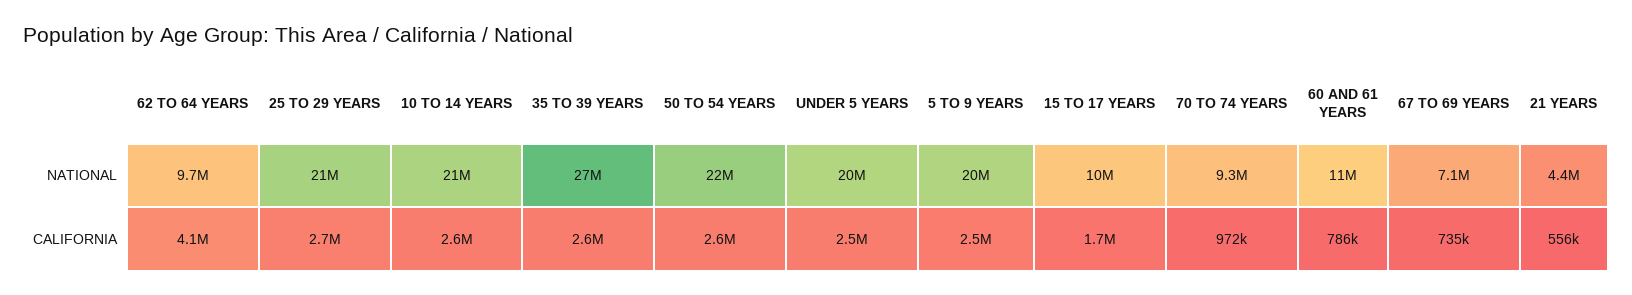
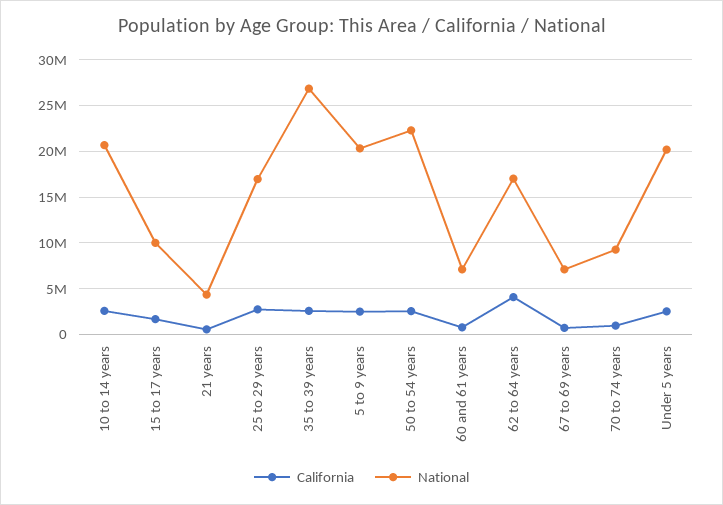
NATIONAL, 62 TO 64 YEARS: 9700000 -> 17000000
NATIONAL, 25 TO 29 YEARS: 21000000 -> 17000000
NATIONAL, 60 AND 61 YEARS: 11000000 -> 7000000

